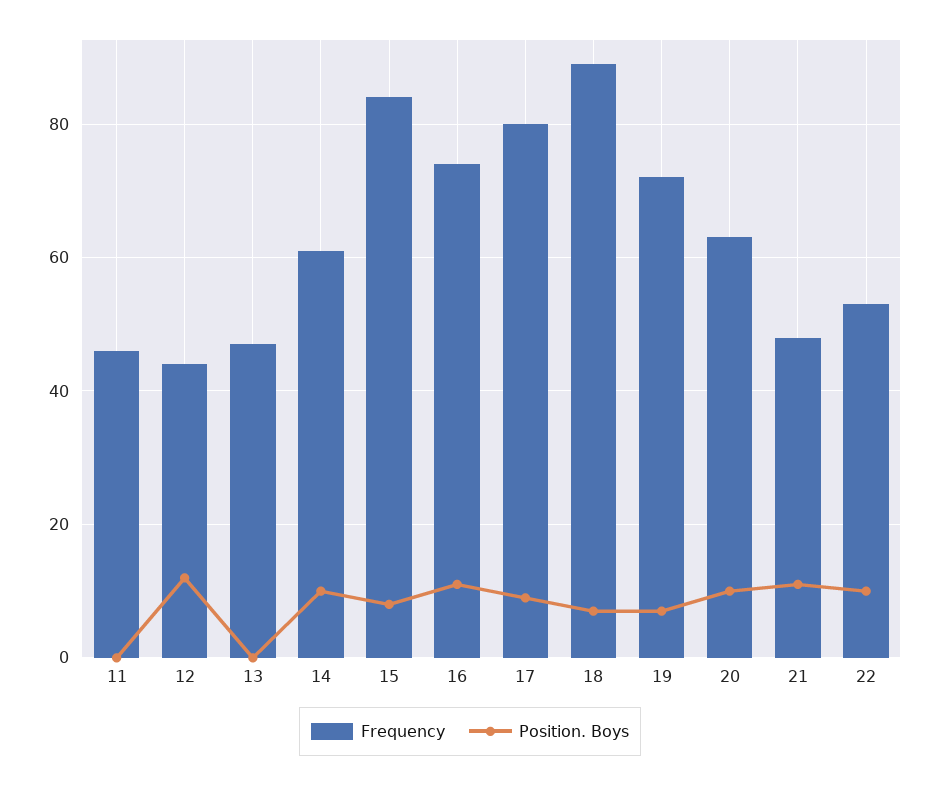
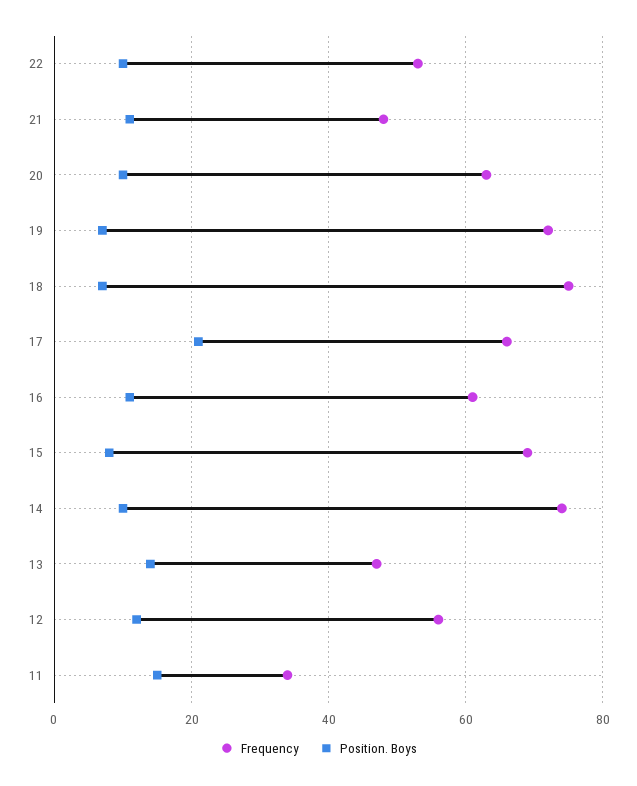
Frequency, 11: 45 -> 35
Position. Boys, 11: 0 -> 15
Frequency, 12: 45 -> 55
Position. Boys, 13: 0 -> 15
Frequency, 14: 60 -> 75
Frequency, 15: 85 -> 70
Frequency, 16: 75 -> 60
Frequency, 17: 80 -> 65
Position. Boys, 17: 10 -> 20
Frequency, 18: 90 -> 75

